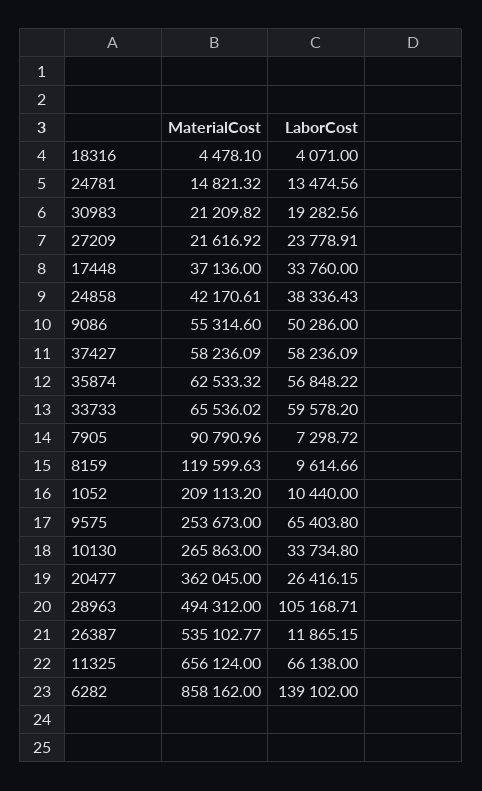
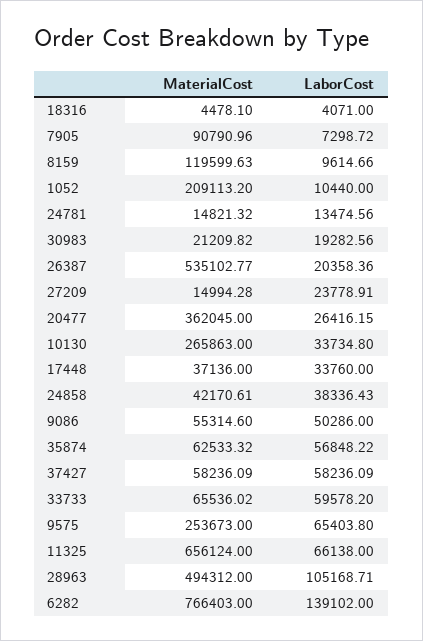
MaterialCost, 27209: 21616.92 -> 14994.28
LaborCost, 26387: 11865.15 -> 20358.36
MaterialCost, 6282: 858162 -> 766403

